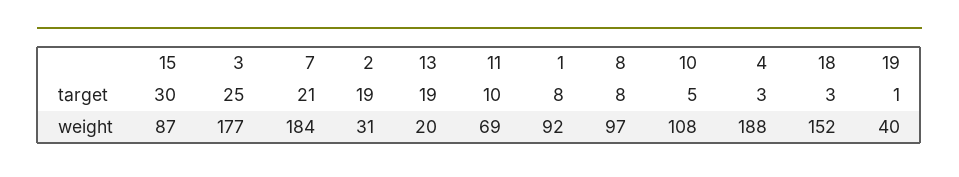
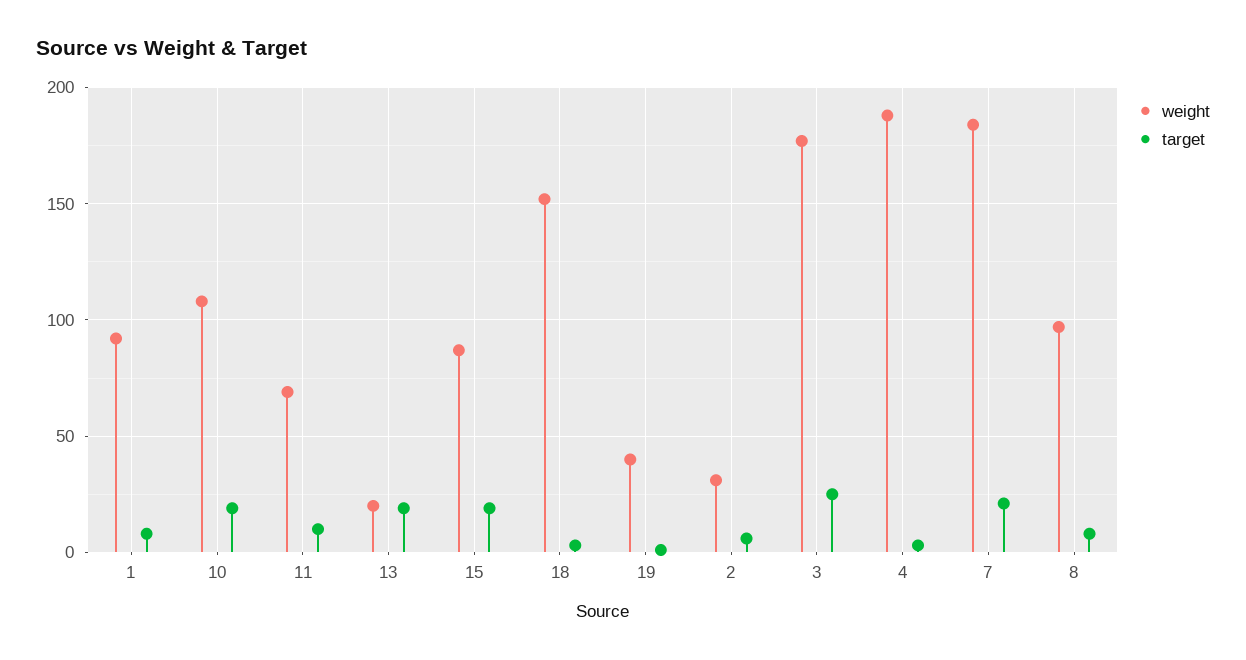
target, 15: 30 -> 20
target, 2: 19 -> 5
target, 10: 5 -> 20

